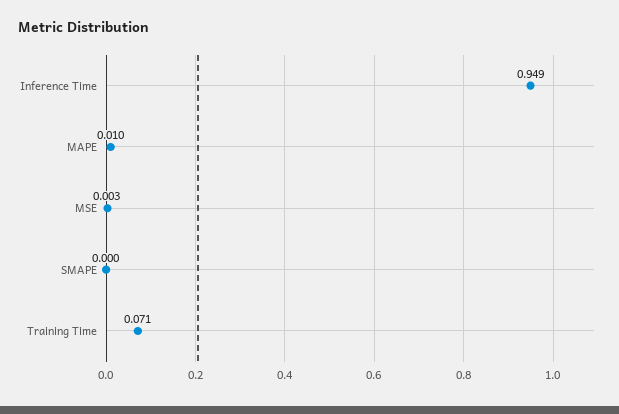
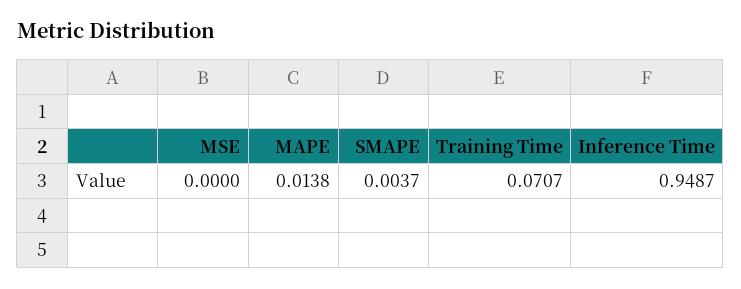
MAPE: 0.01 -> 0.0138
MSE: 0.003 -> 0
SMAPE: 0 -> 0.0037

